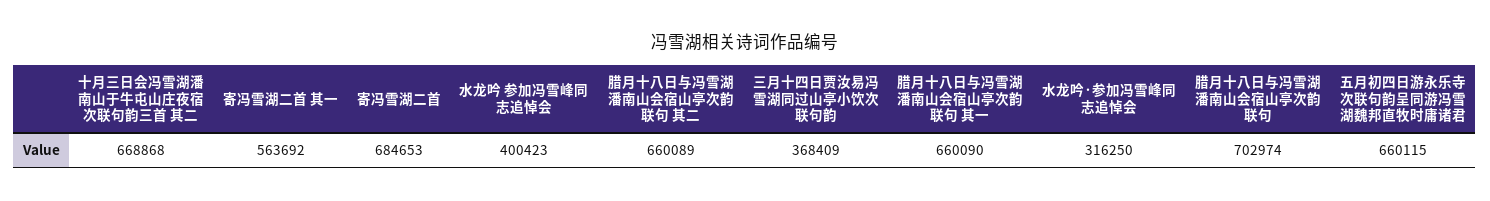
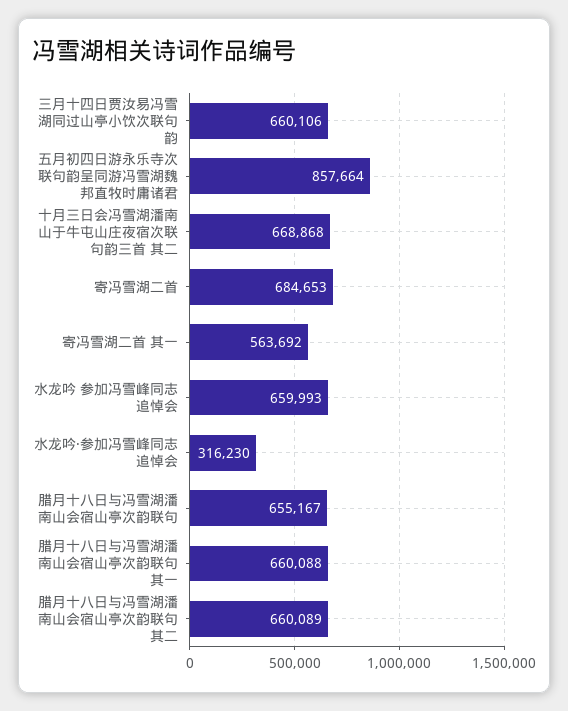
水龙吟 参加冯雪峰同志追悼会: 400423 -> 659993
三月十四日贾汝易冯雪湖同过山亭小饮次联句韵: 368409 -> 660106
腊月十八日与冯雪湖潘南山会宿山亭次韵联句 其一: 660090 -> 660088
水龙吟·参加冯雪峰同志追悼会: 316250 -> 316230
腊月十八日与冯雪湖潘南山会宿山亭次韵联句: 702974 -> 655167
五月初四日游永乐寺次联句韵呈同游冯雪湖魏邦直牧时庸诸君: 660115 -> 857664

